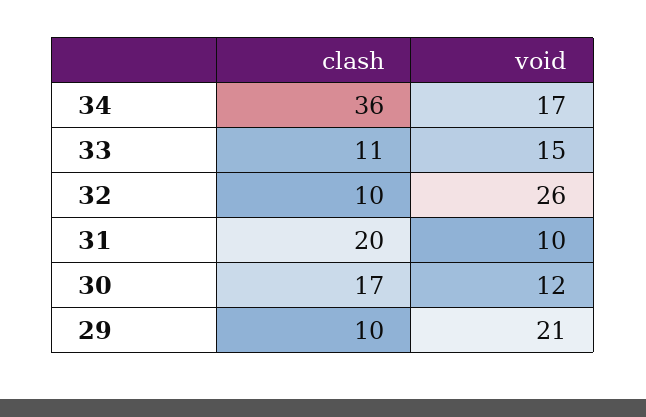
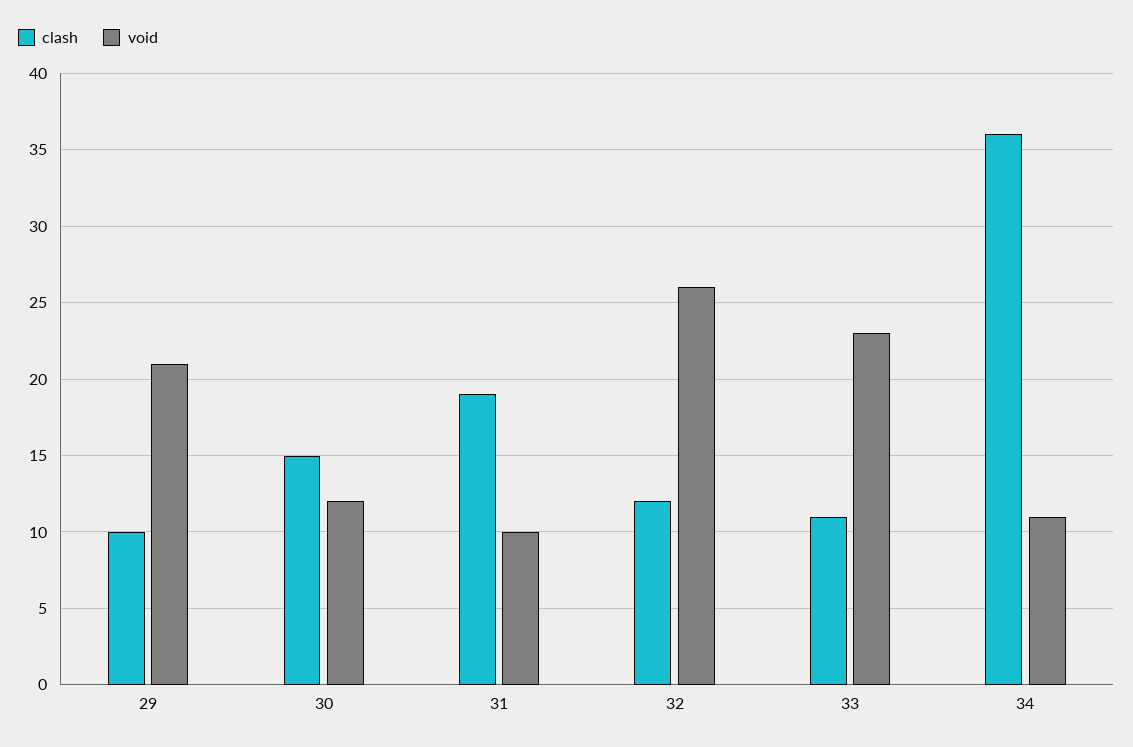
void, 34: 17 -> 11
void, 33: 15 -> 23
clash, 32: 10 -> 12
clash, 31: 20 -> 19
clash, 30: 17 -> 15

